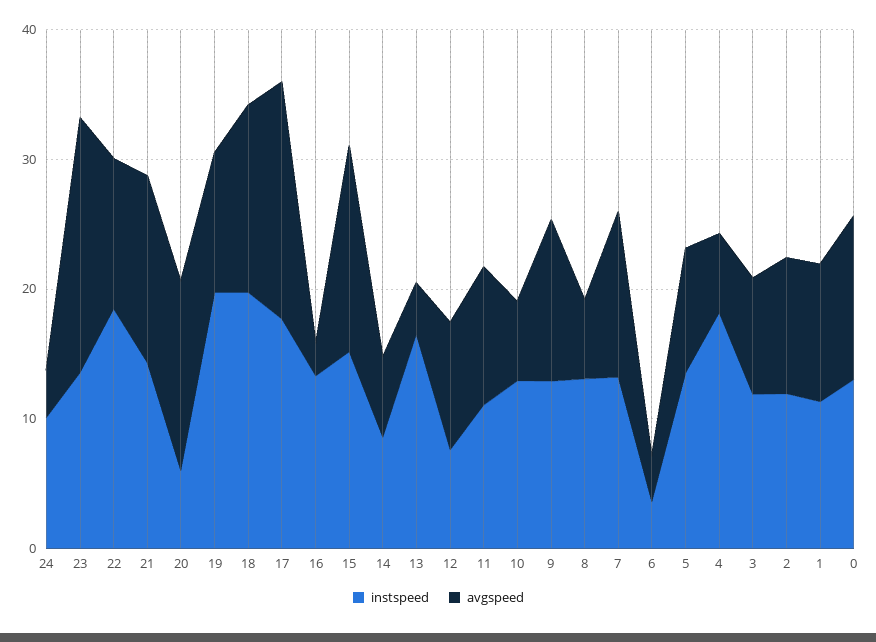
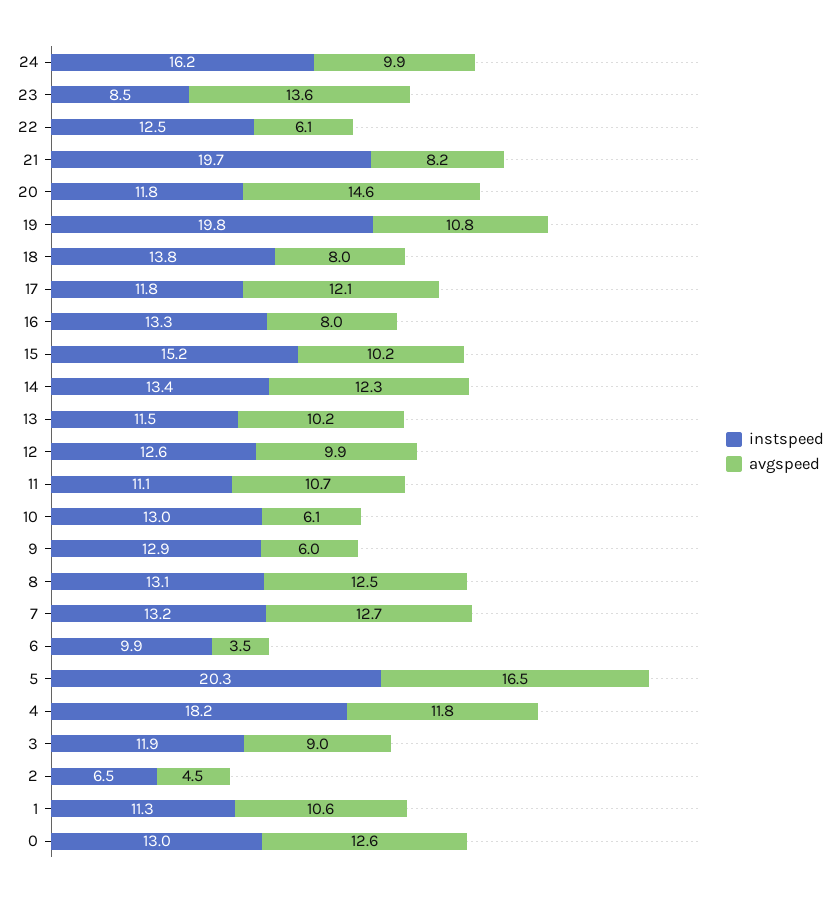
instspeed, 24: 10 -> 16.2
avgspeed, 24: 4 -> 9.9
instspeed, 23: 14 -> 8.5
avgspeed, 23: 20 -> 13.6
instspeed, 22: 18 -> 12.5
avgspeed, 22: 12 -> 6.1
instspeed, 21: 14 -> 19.7
avgspeed, 21: 14 -> 8.2
instspeed, 20: 6 -> 11.8
instspeed, 18: 20 -> 13.8
avgspeed, 18: 14 -> 8
instspeed, 17: 18 -> 11.8
avgspeed, 17: 18 -> 12.1
avgspeed, 16: 2 -> 8
avgspeed, 15: 16 -> 10.2
instspeed, 14: 8 -> 13.4
avgspeed, 14: 6 -> 12.3
instspeed, 13: 16 -> 11.5
avgspeed, 13: 4 -> 10.2
instspeed, 12: 8 -> 12.6
avgspeed, 9: 12 -> 6
avgspeed, 8: 6 -> 12.5
instspeed, 6: 4 -> 9.9
instspeed, 5: 14 -> 20.3
avgspeed, 5: 10 -> 16.5
avgspeed, 4: 6 -> 11.8
instspeed, 2: 12 -> 6.5
avgspeed, 2: 10 -> 4.5

